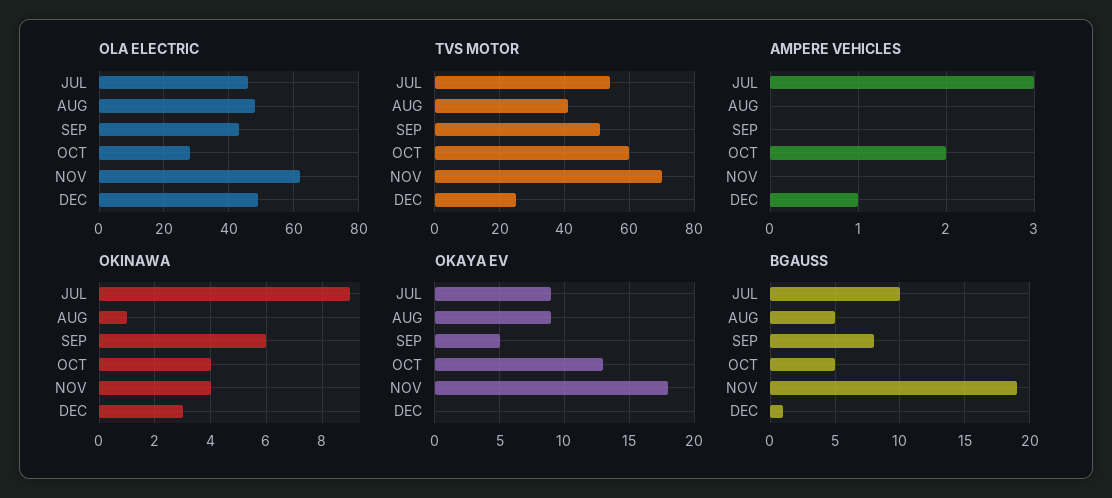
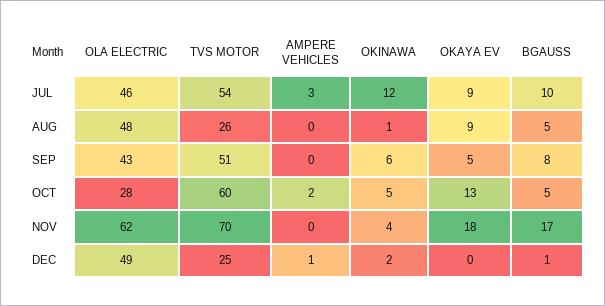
TVS MOTOR, AUG: 40 -> 26
OKINAWA, JUL: 9 -> 12
OKINAWA, OCT: 4 -> 5
OKINAWA, DEC: 3 -> 2
BGAUSS, NOV: 19 -> 17

